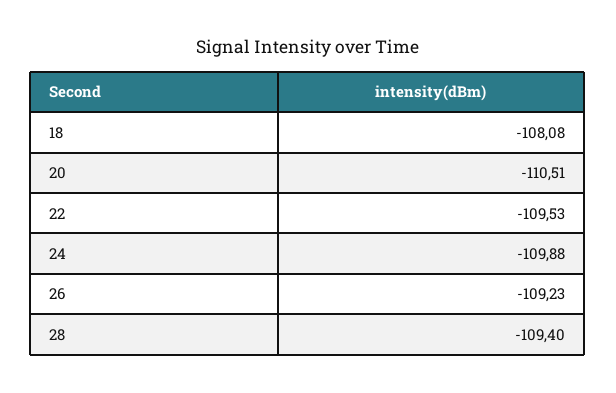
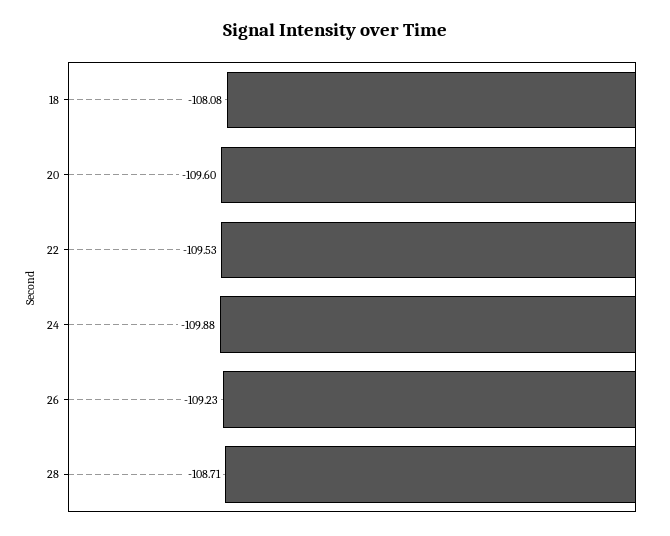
20: -110.51 -> -109.6
28: -109.4 -> -108.71

